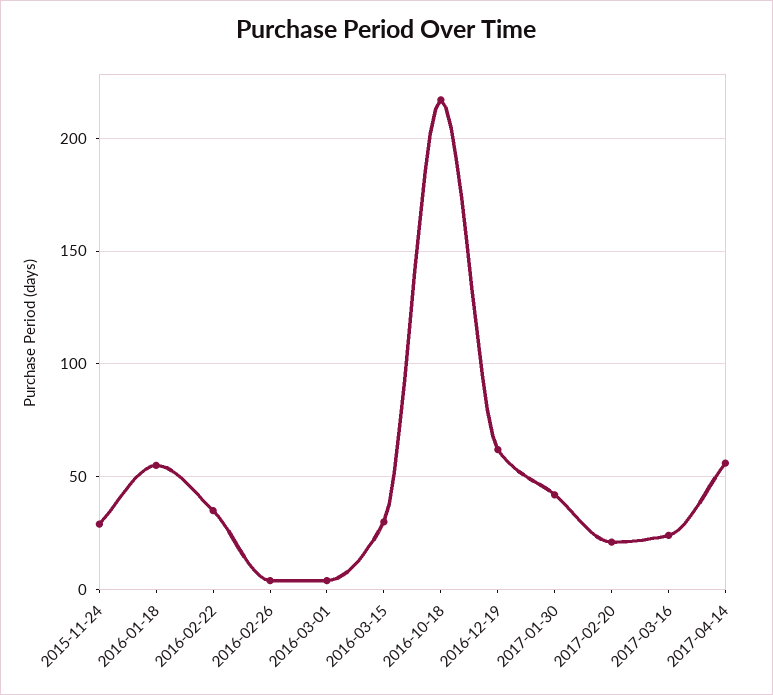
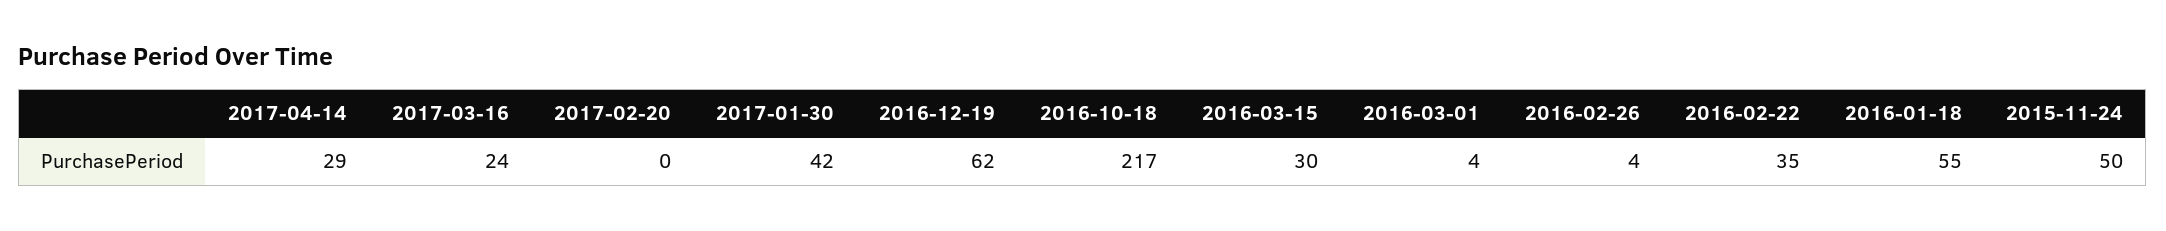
2015-11-24: 30 -> 50
2017-02-20: 20 -> 0
2017-04-14: 55 -> 29

